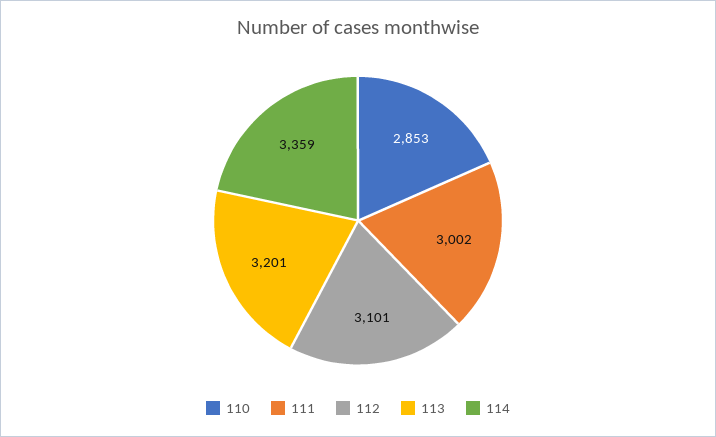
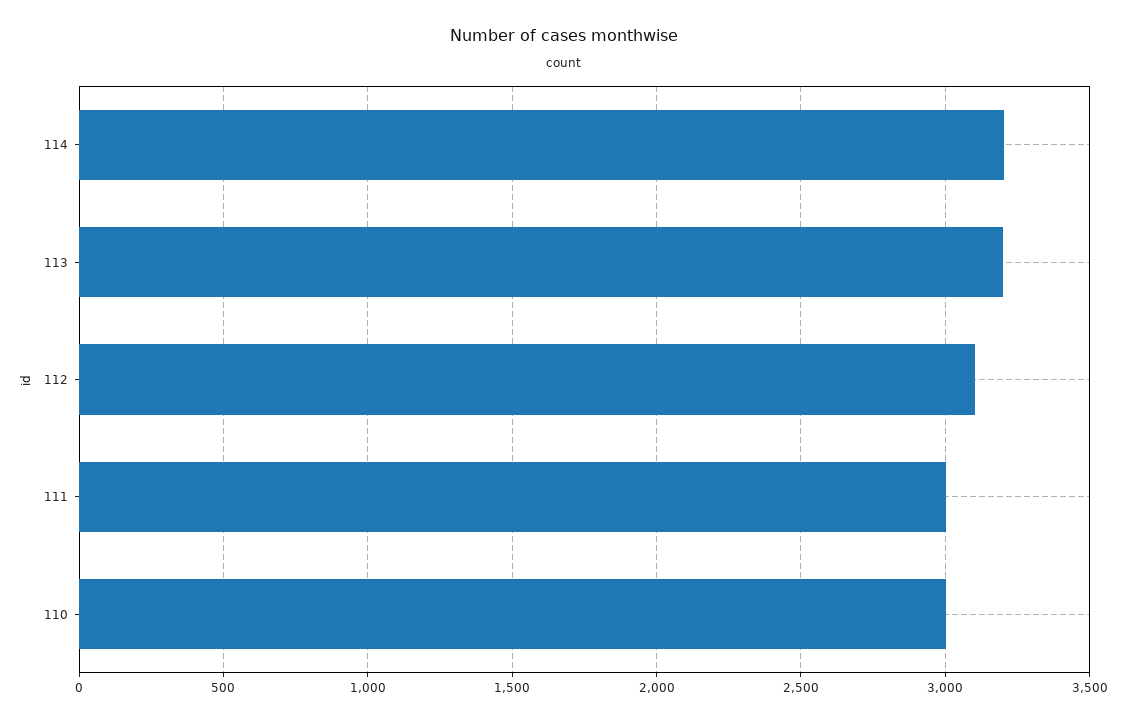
110: 2853 -> 3000
114: 3359 -> 3200

